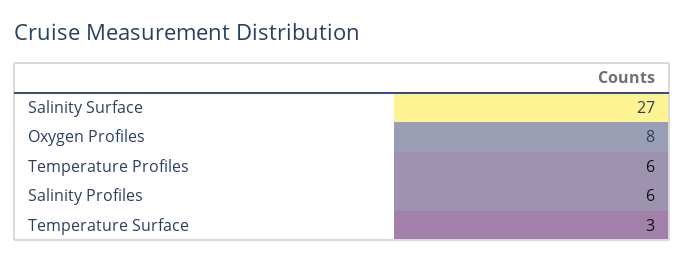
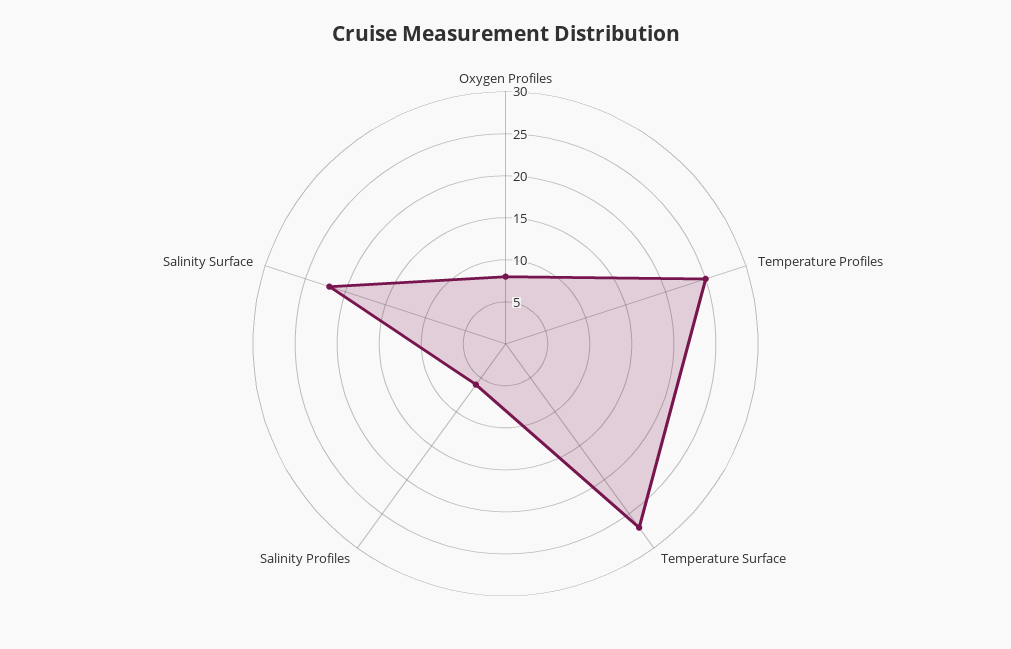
Salinity Surface: 27 -> 22
Temperature Profiles: 6 -> 25
Temperature Surface: 3 -> 27

